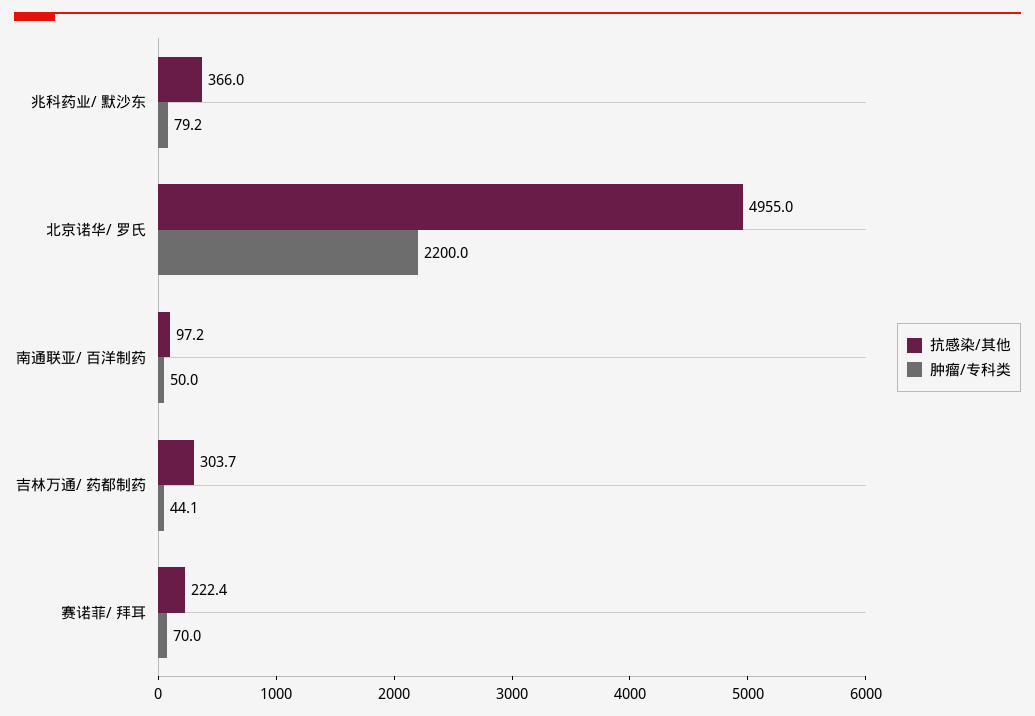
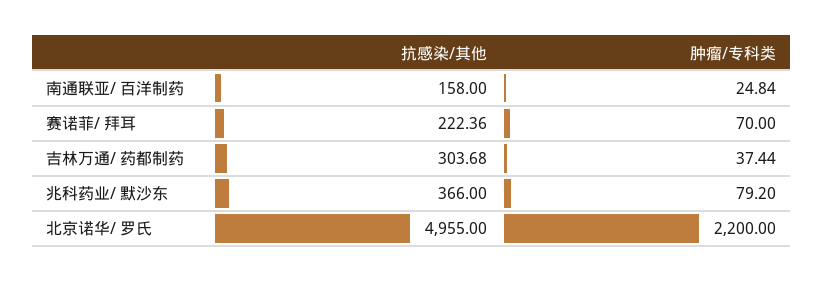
抗感染/其他, 南通联亚/ 百洋制药: 97.2 -> 158
肿瘤/专科类, 南通联亚/ 百洋制药: 50 -> 24.84
肿瘤/专科类, 吉林万通/ 药都制药: 44.1 -> 37.44

